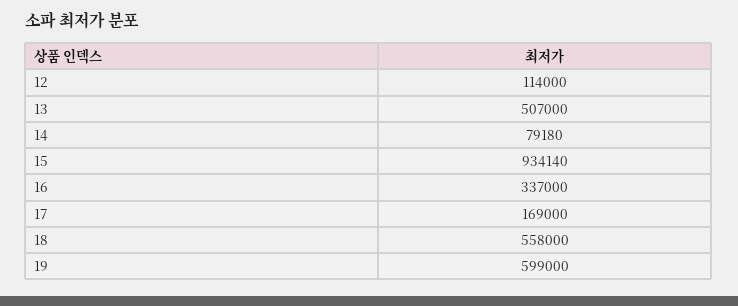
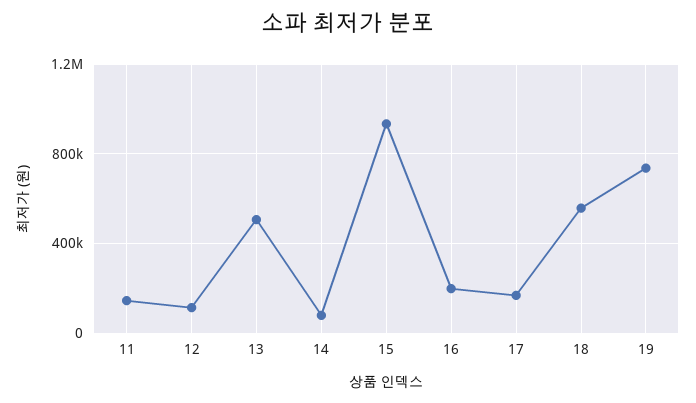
16: 337000 -> 200000
19: 599000 -> 750000
11: none -> 150000

